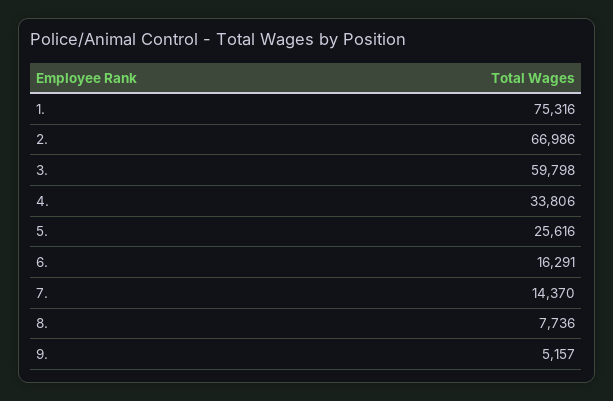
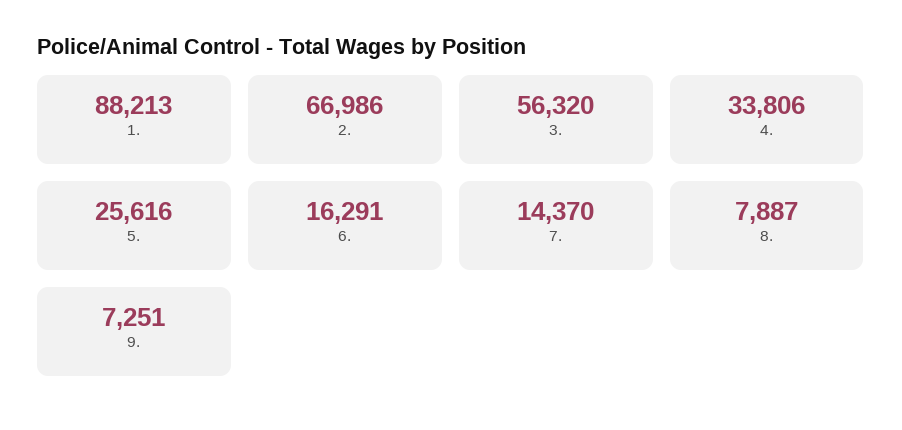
1.: 75316 -> 88213
3.: 59798 -> 56320
8.: 7736 -> 7887
9.: 5157 -> 7251

